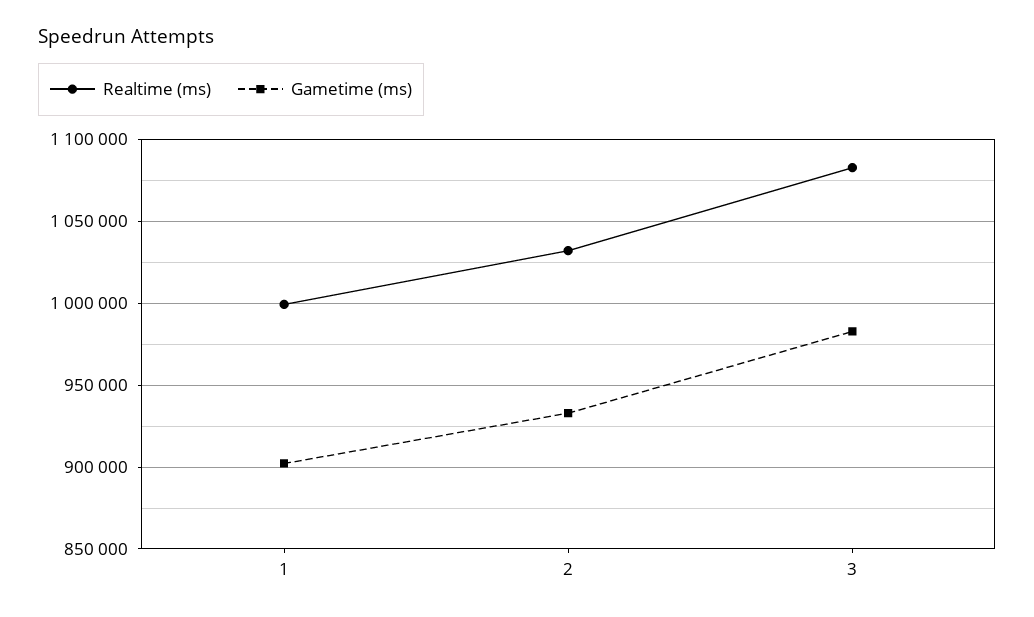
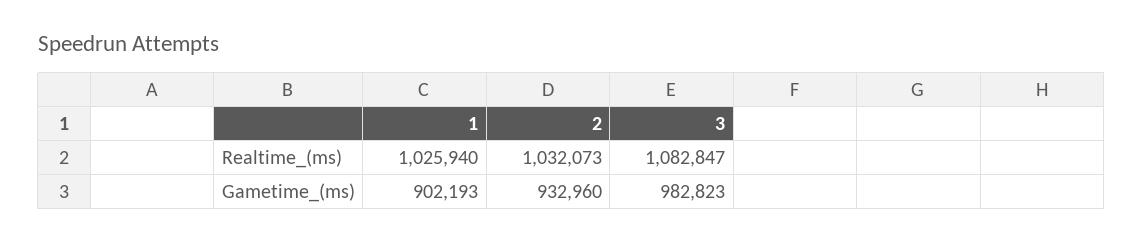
Realtime (ms), 1: 1000000 -> 1025940

